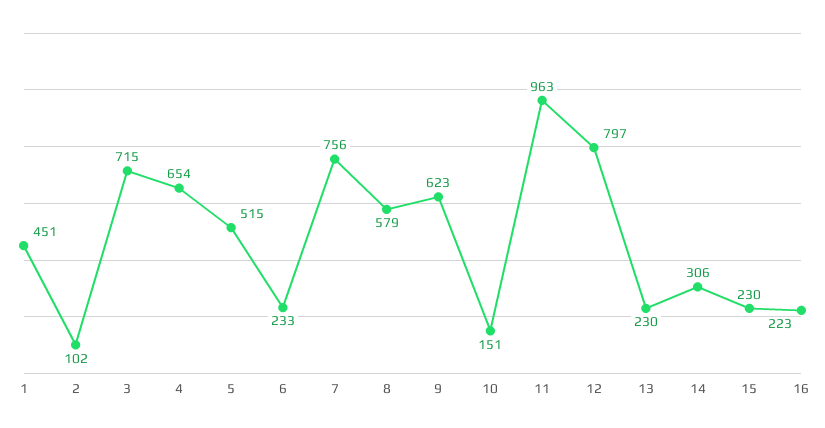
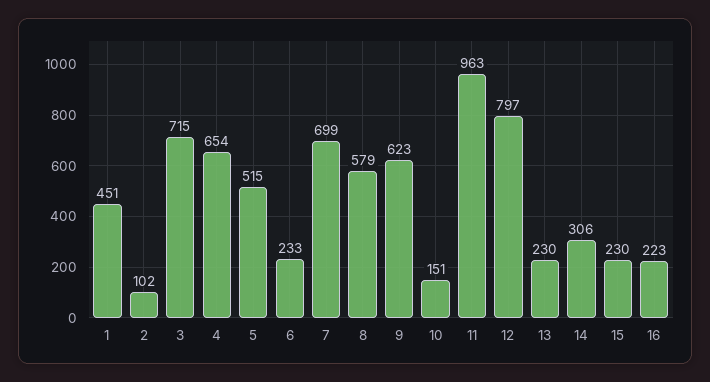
7: 756 -> 699

